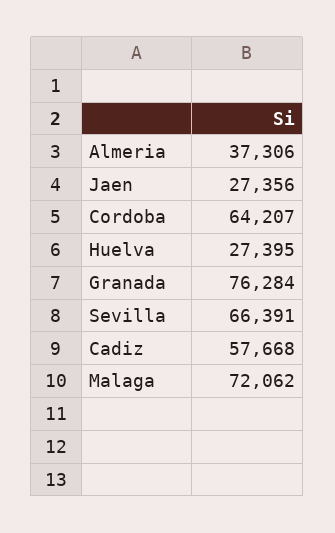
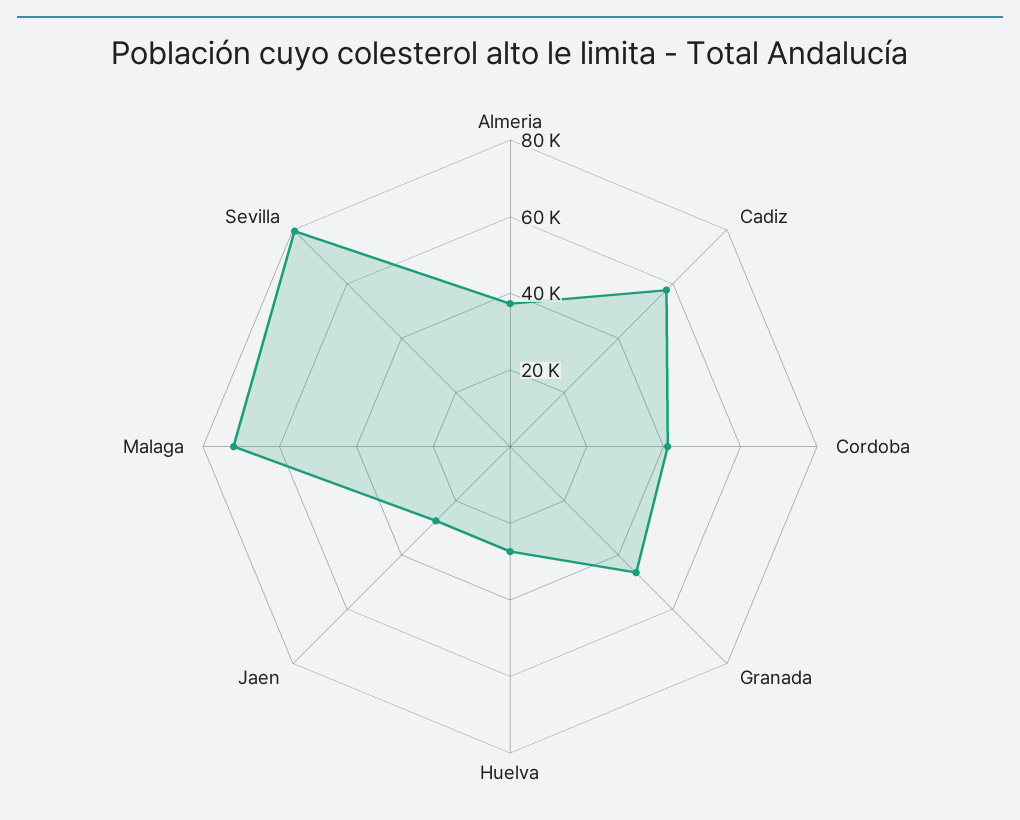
Cordoba: 64207 -> 40000
Granada: 76284 -> 45000
Sevilla: 66391 -> 80000

